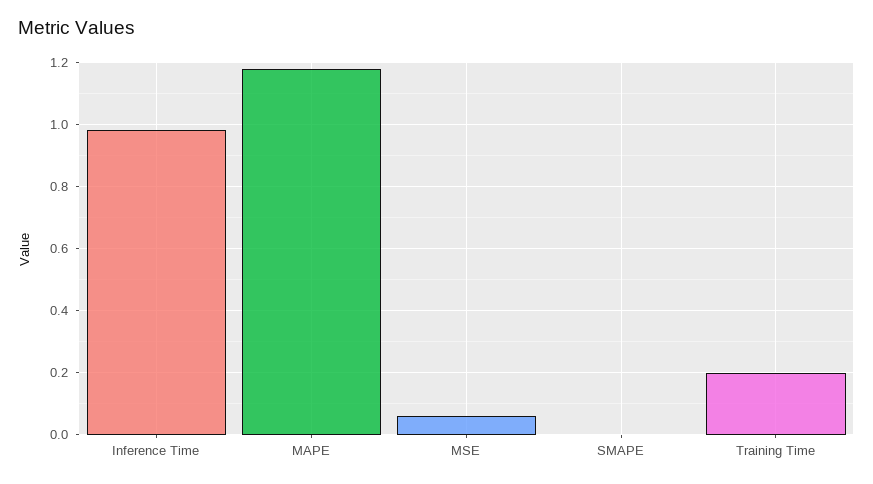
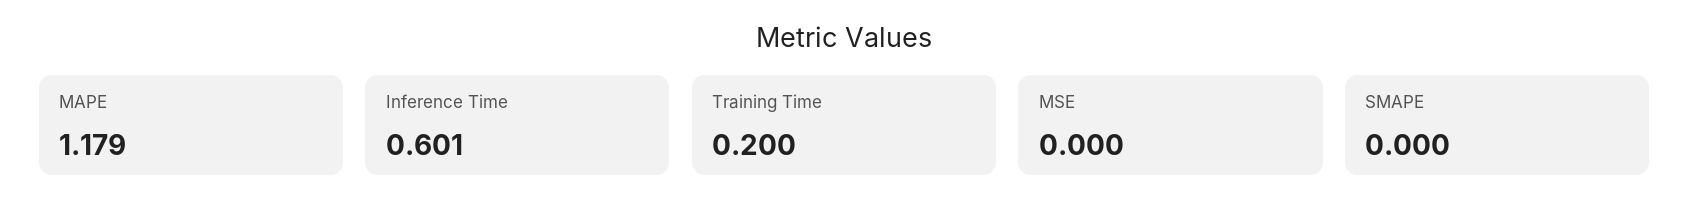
Inference Time: 0.98 -> 0.601
MSE: 0.06 -> 0

